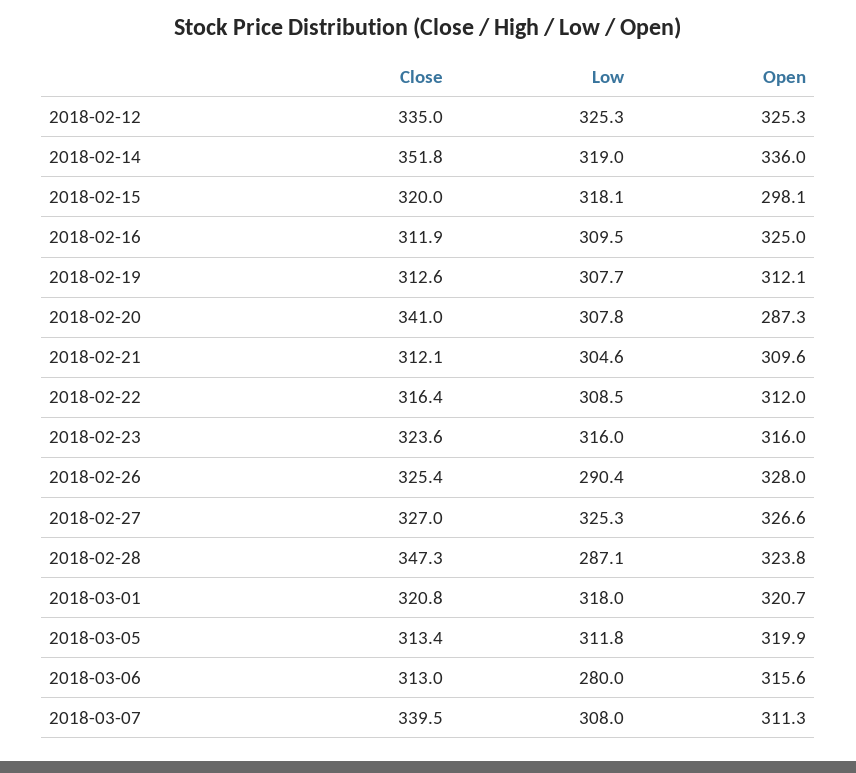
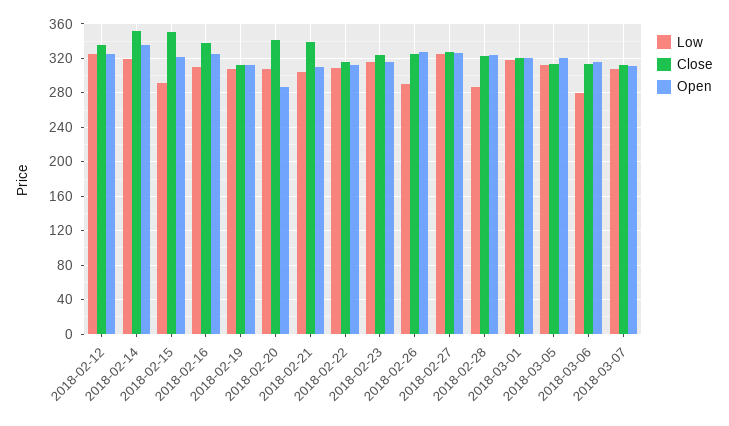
Close, 2018-02-15: 320 -> 350
Low, 2018-02-15: 318.1 -> 290
Open, 2018-02-15: 298.1 -> 320
Close, 2018-02-16: 311.9 -> 340
Close, 2018-02-21: 312.1 -> 340
Close, 2018-02-28: 347.3 -> 320
Close, 2018-03-07: 339.5 -> 310

